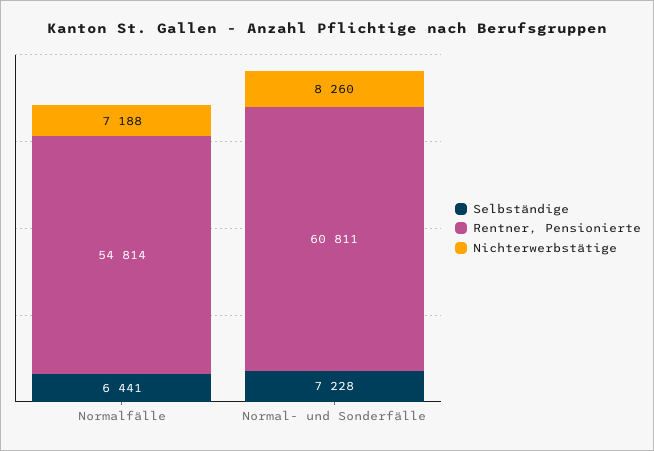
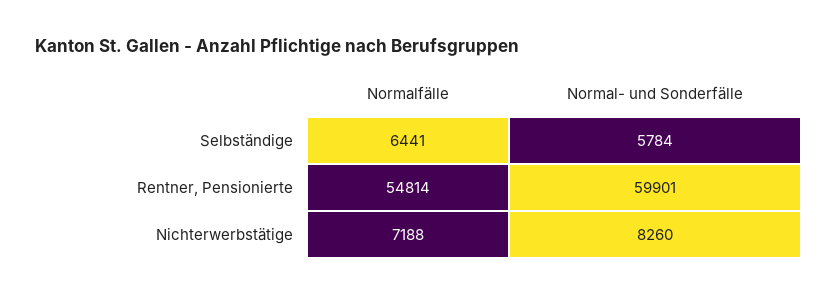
Selbständige, Normal- und Sonderfälle: 7228 -> 5784
Rentner, Pensionierte, Normal- und Sonderfälle: 60811 -> 59901

